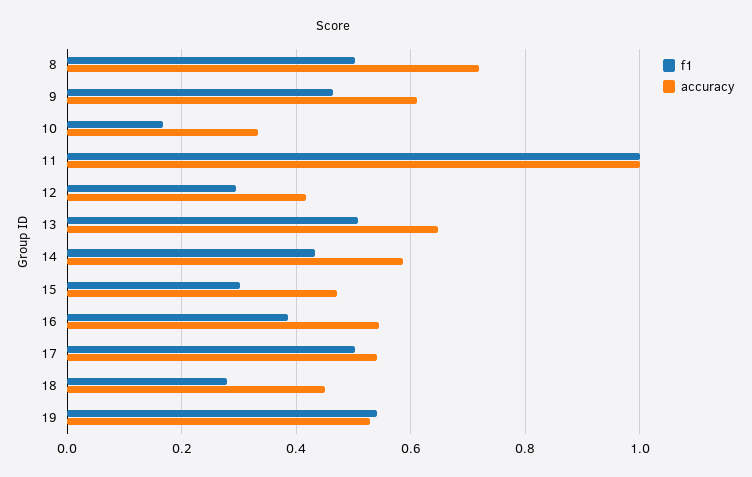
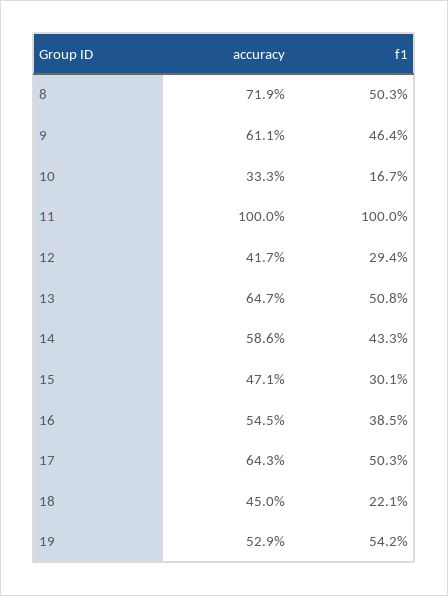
accuracy, 17: 0.54 -> 0.643
f1, 18: 0.28 -> 0.221

